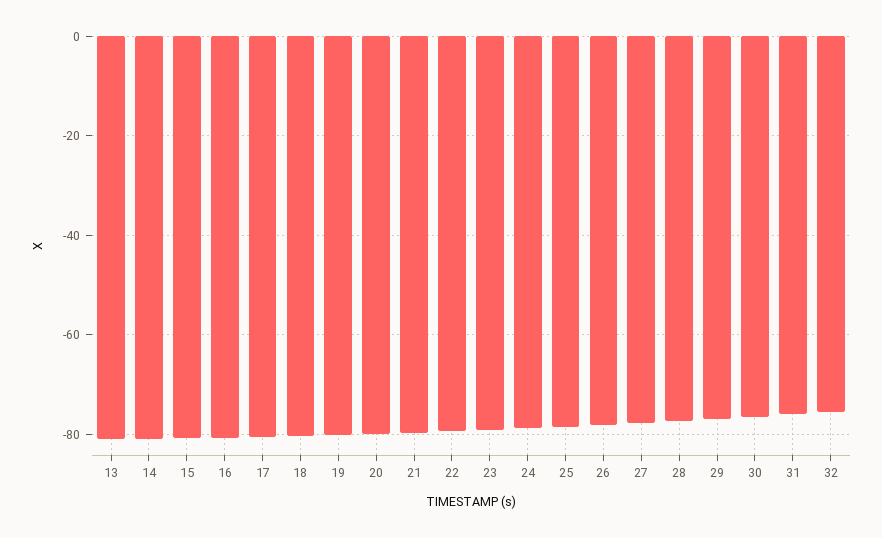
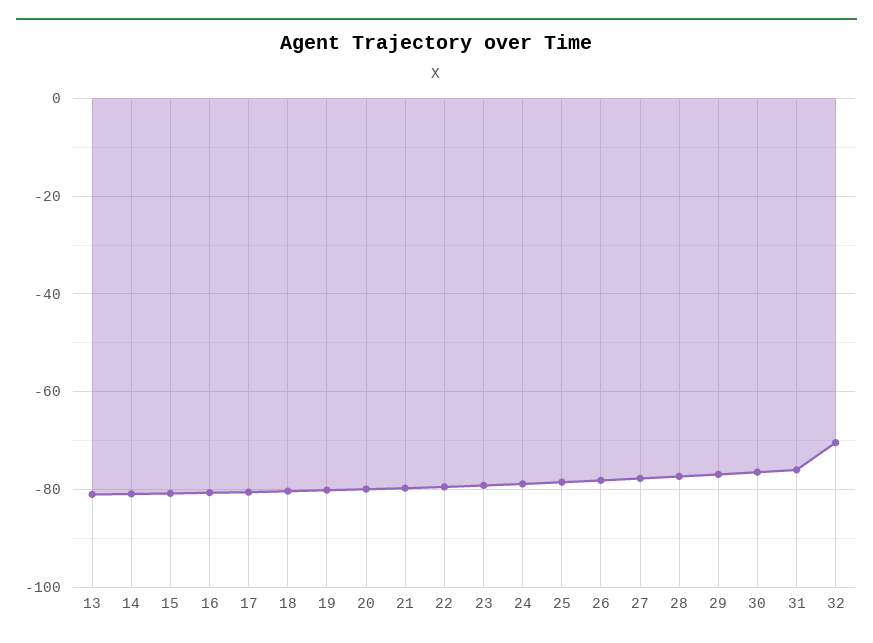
32: -76 -> -70

